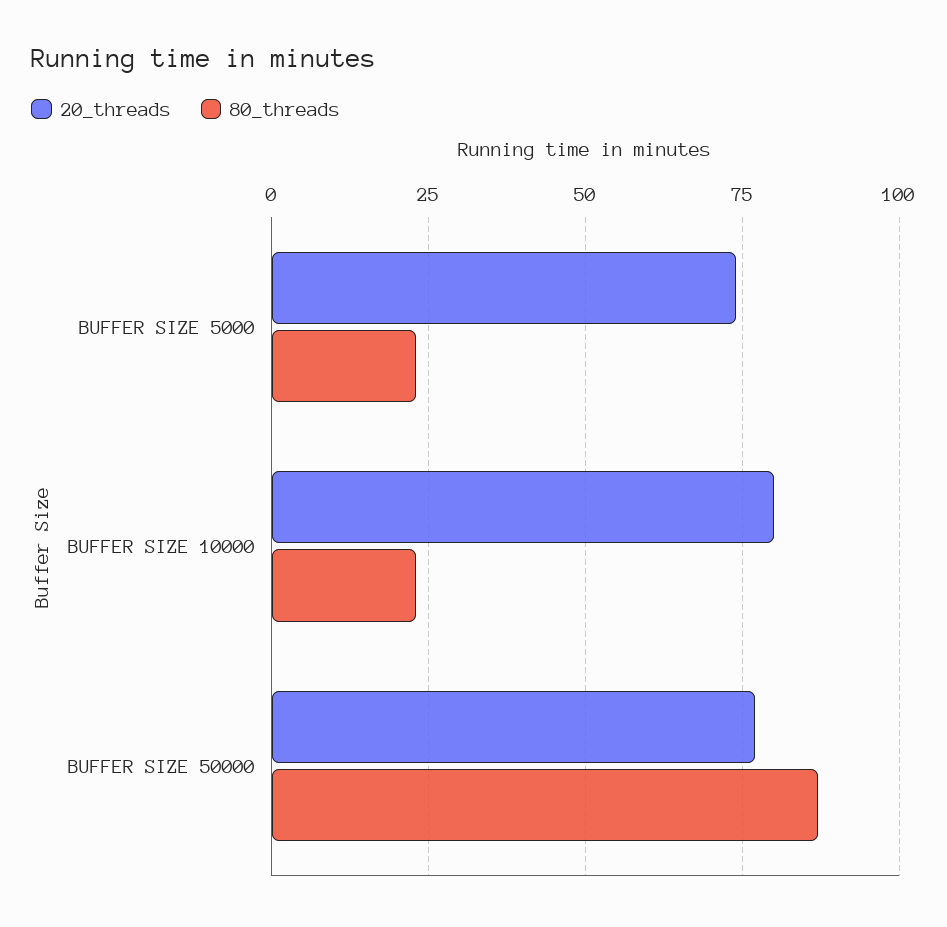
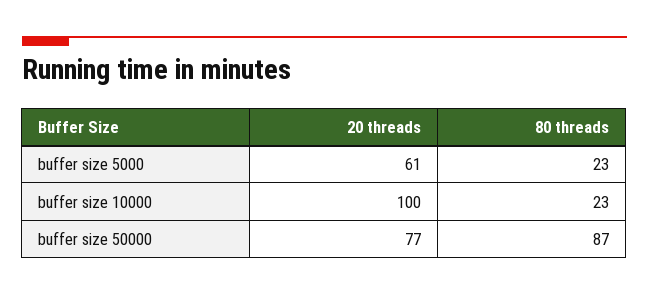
20_threads, BUFFER SIZE 5000: 75 -> 61
20_threads, BUFFER SIZE 10000: 80 -> 100

